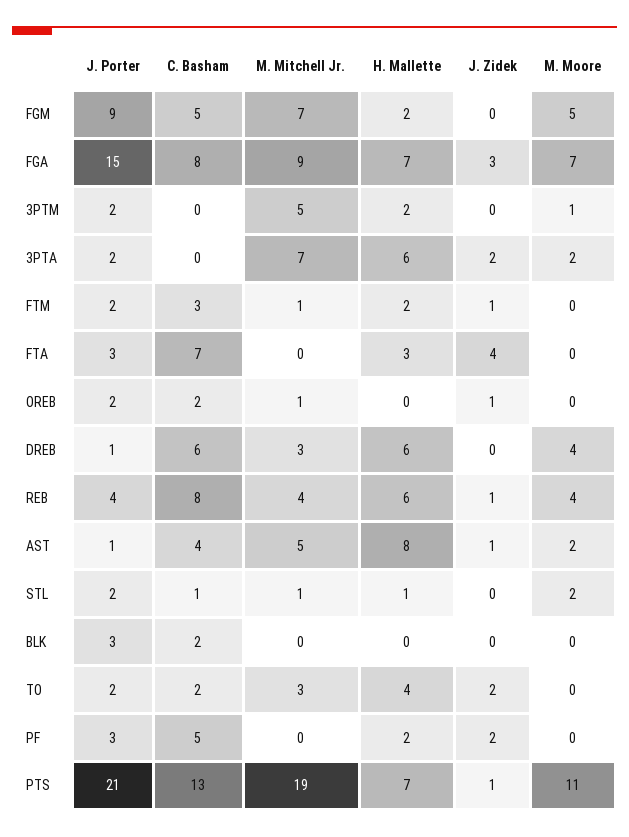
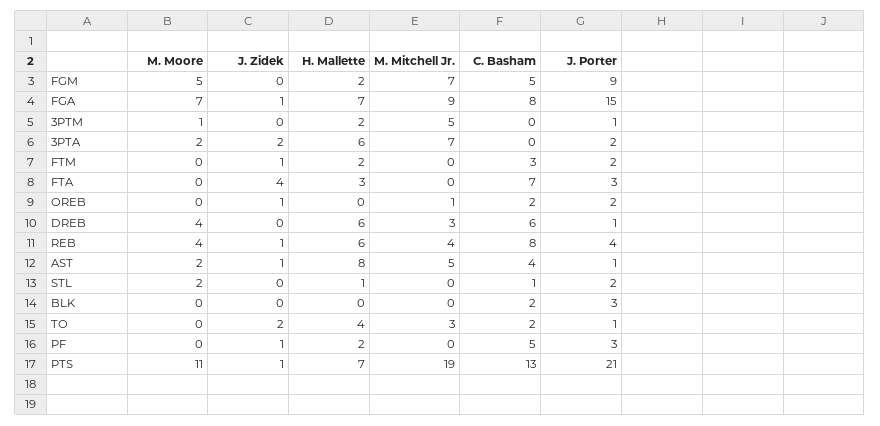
J. Zidek, FGA: 3 -> 1
J. Porter, 3PTM: 2 -> 1
M. Mitchell Jr., FTM: 1 -> 0
M. Mitchell Jr., STL: 1 -> 0
J. Porter, TO: 2 -> 1
J. Zidek, PF: 2 -> 1

